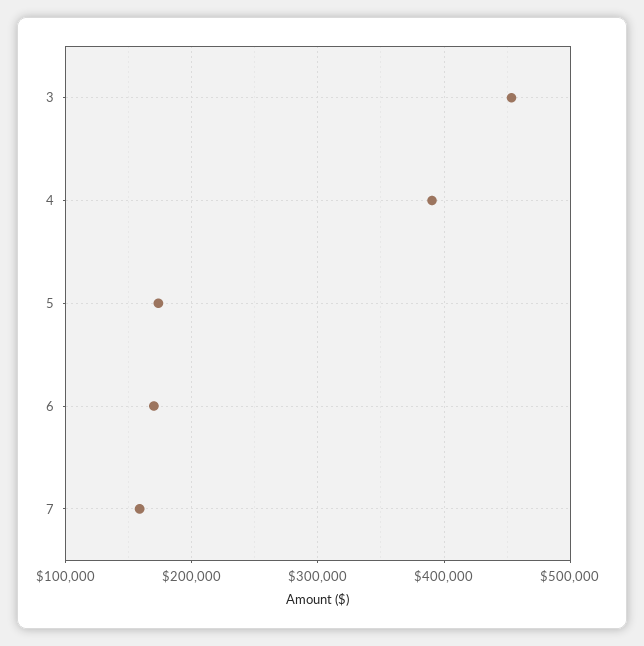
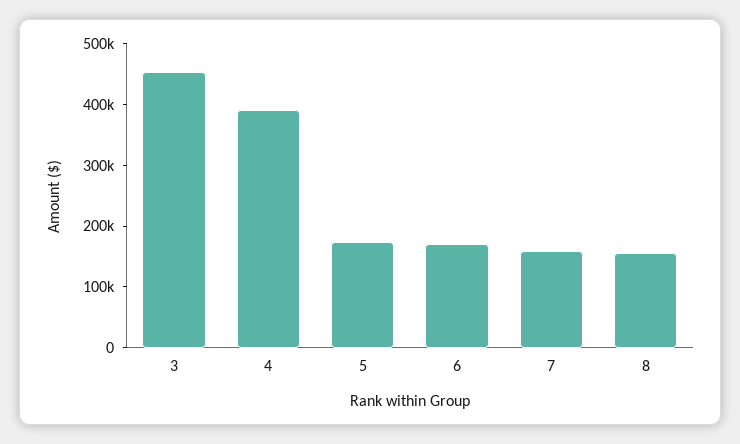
8: none -> 160000

